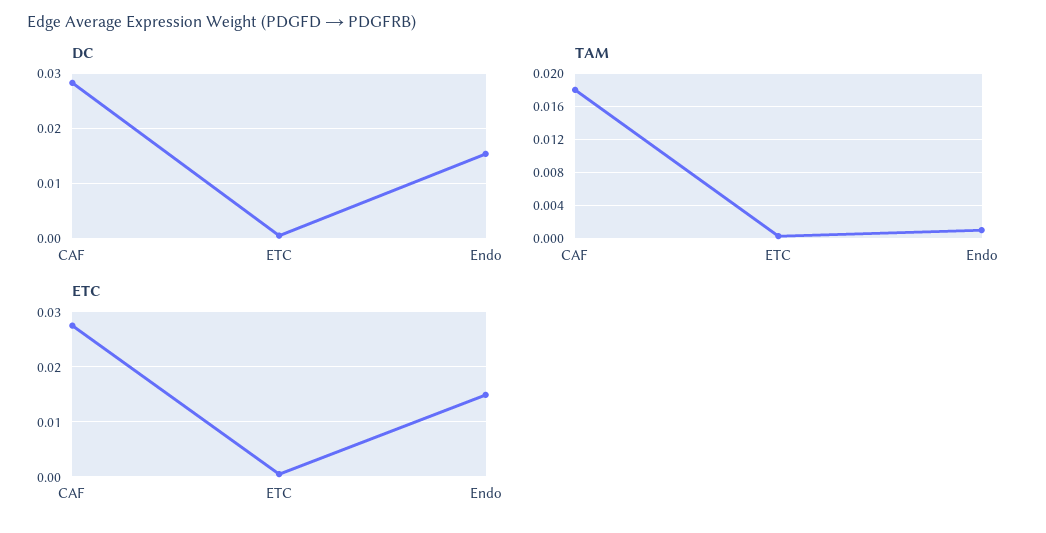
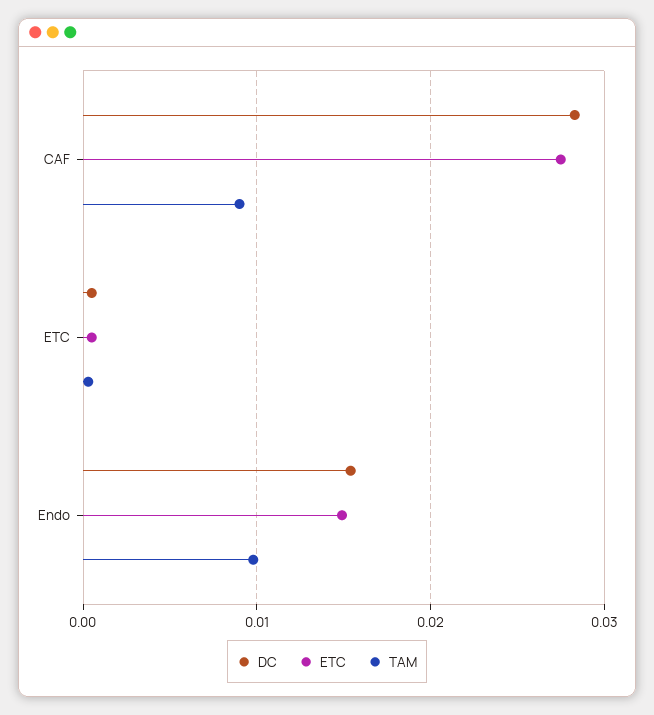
TAM, CAF: 0.018 -> 0.009
TAM, Endo: 0.001 -> 0.01

